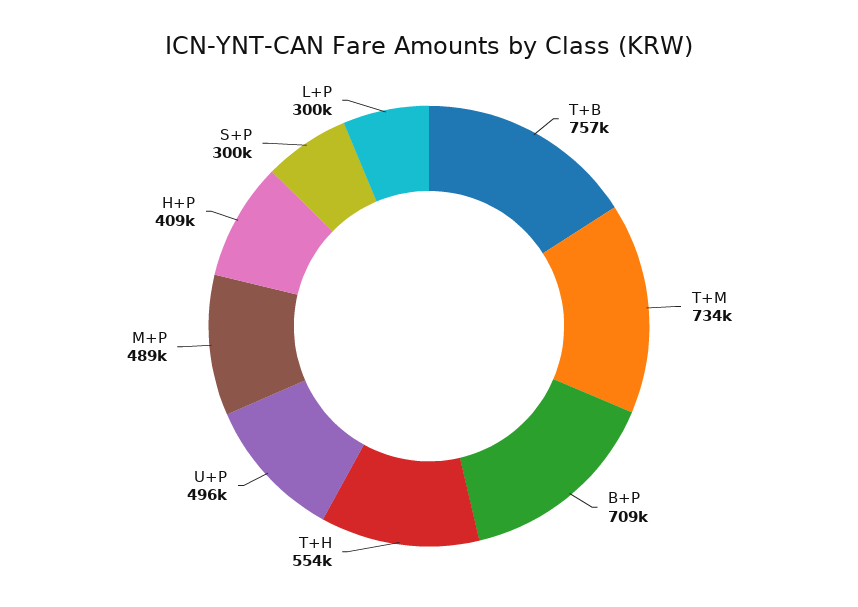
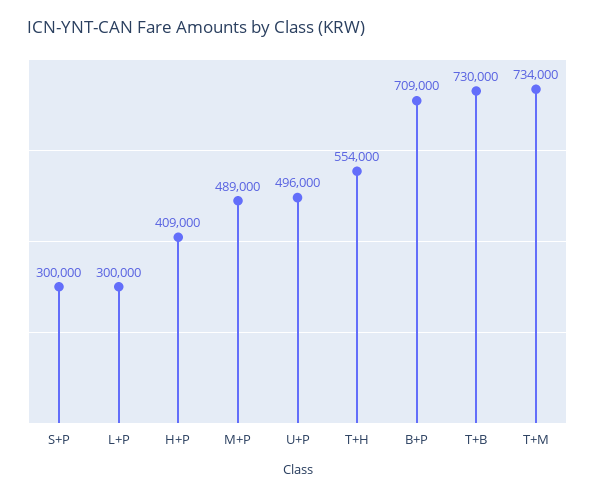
T+B: 757000 -> 730000

